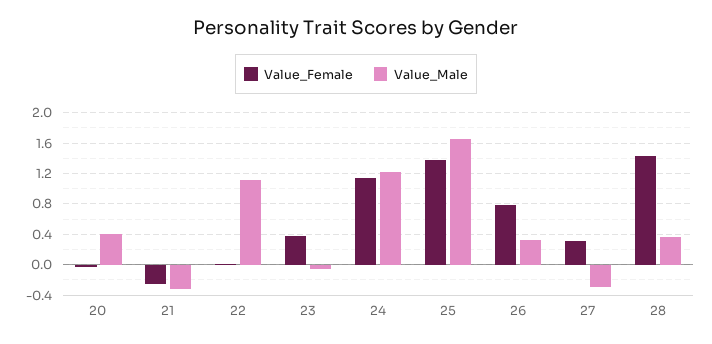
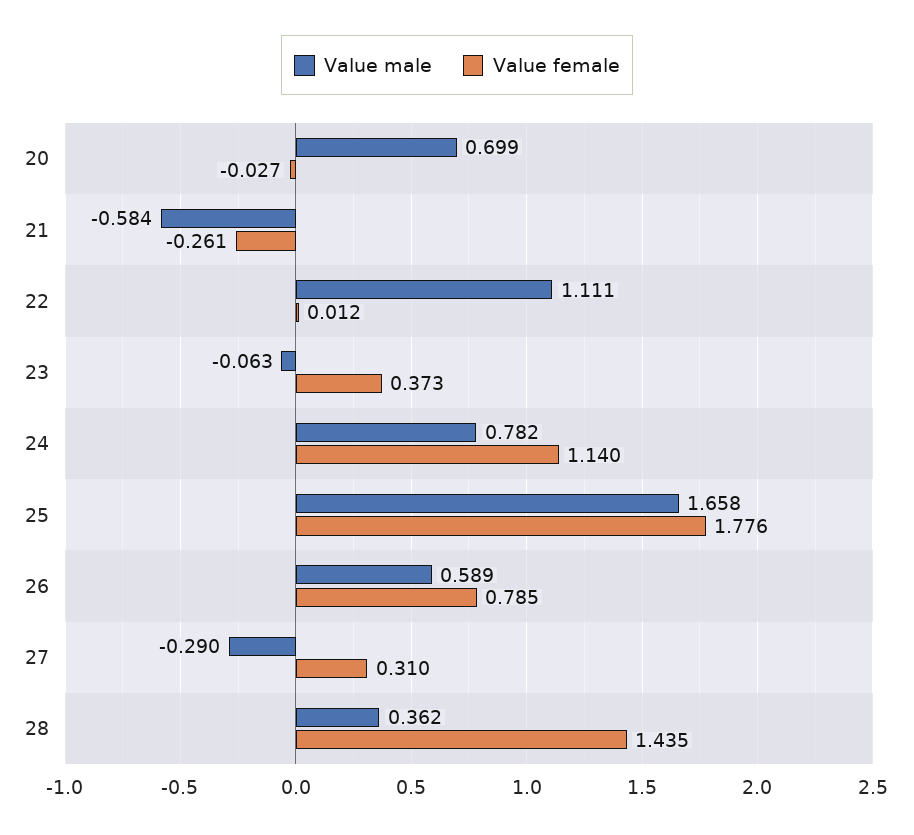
Value_Male, 20: 0.4 -> 0.699
Value_Male, 21: -0.3 -> -0.584
Value_Male, 24: 1.2 -> 0.782
Value_Female, 25: 1.4 -> 1.776
Value_Male, 26: 0.3 -> 0.589

